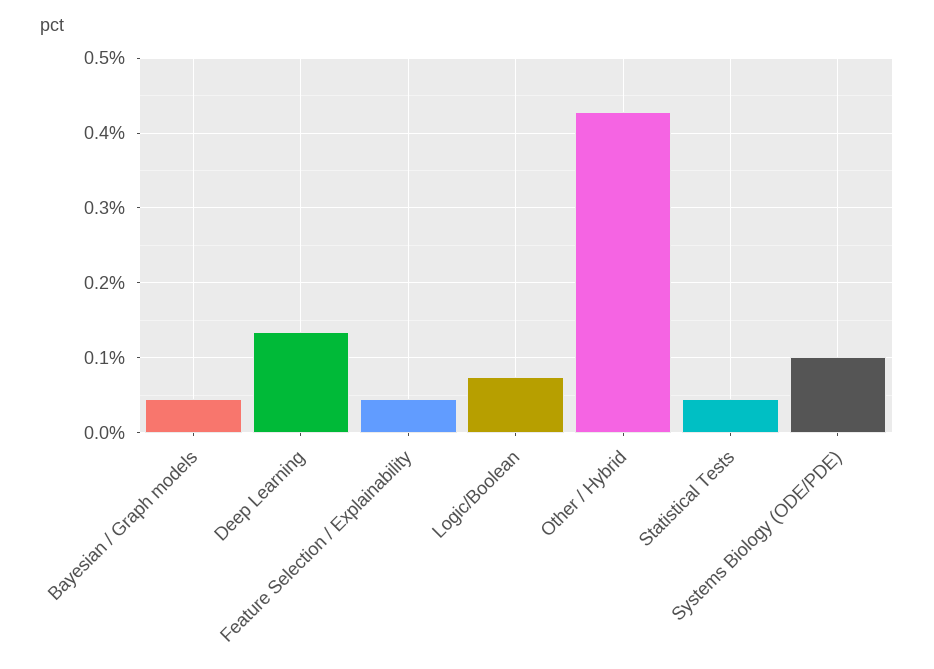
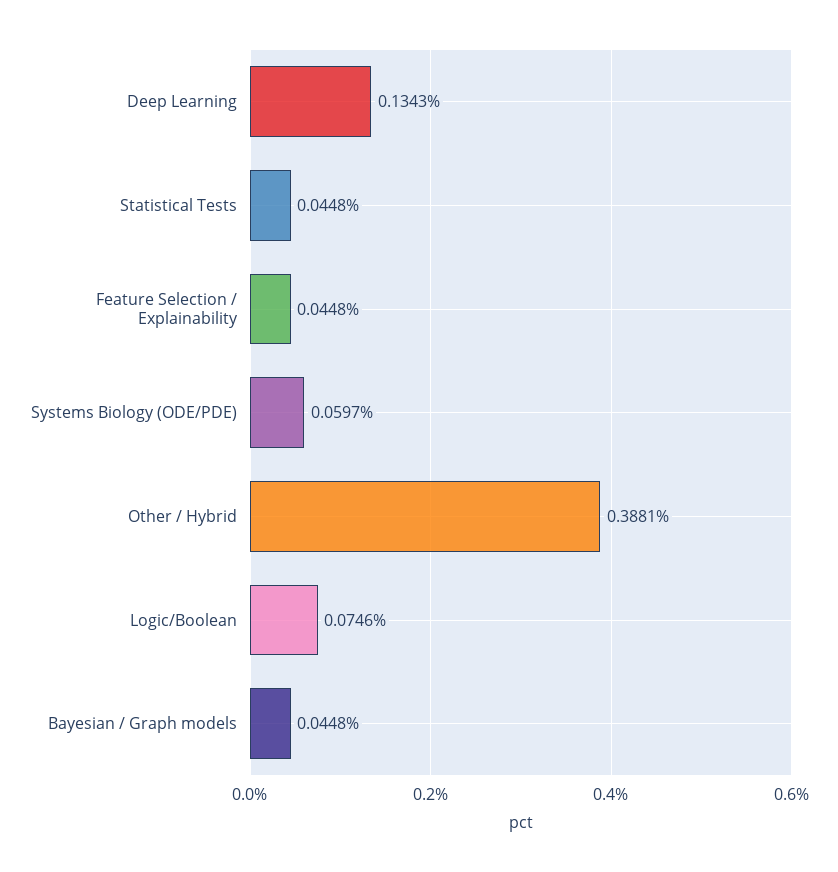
Other / Hybrid: 0.43 -> 0.3881
Systems Biology (ODE/PDE): 0.1 -> 0.0597

